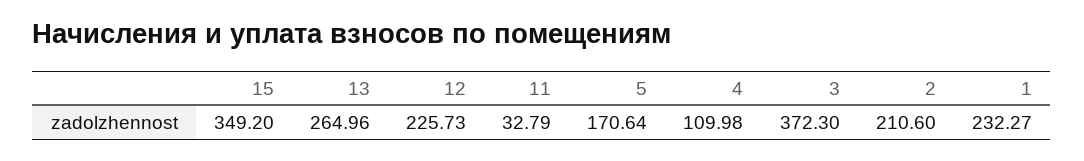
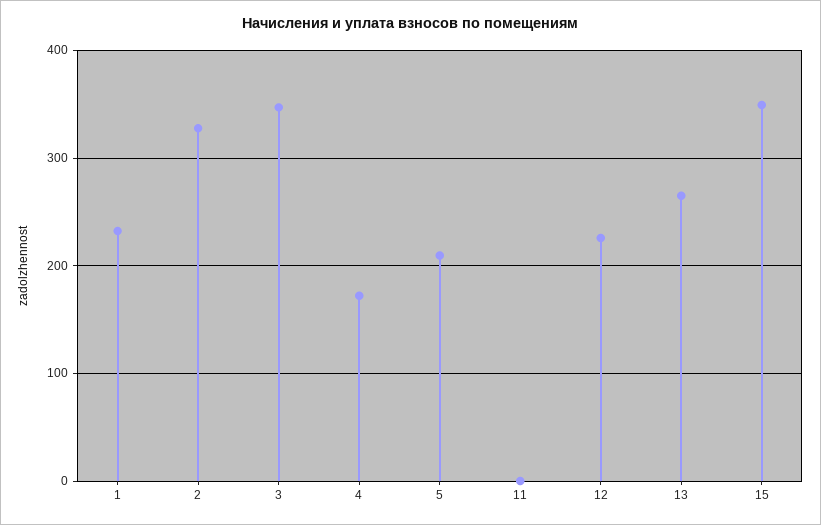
11: 32.79 -> 0
5: 170.64 -> 210
4: 109.98 -> 170
3: 372.3 -> 350
2: 210.6 -> 330

